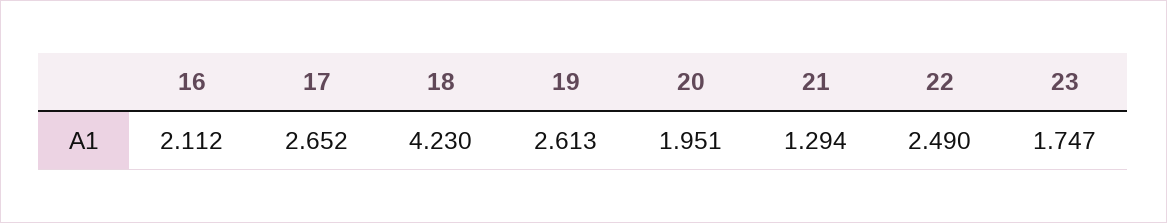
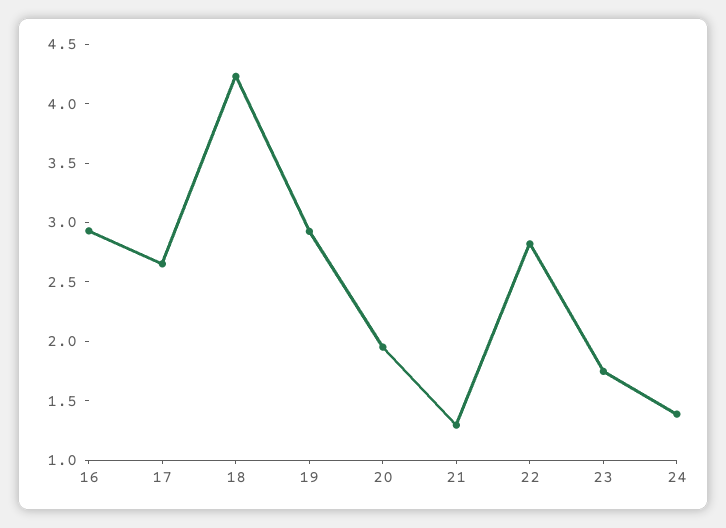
16: 2.112 -> 2.9
19: 2.613 -> 2.9
22: 2.49 -> 2.8
24: none -> 1.4

